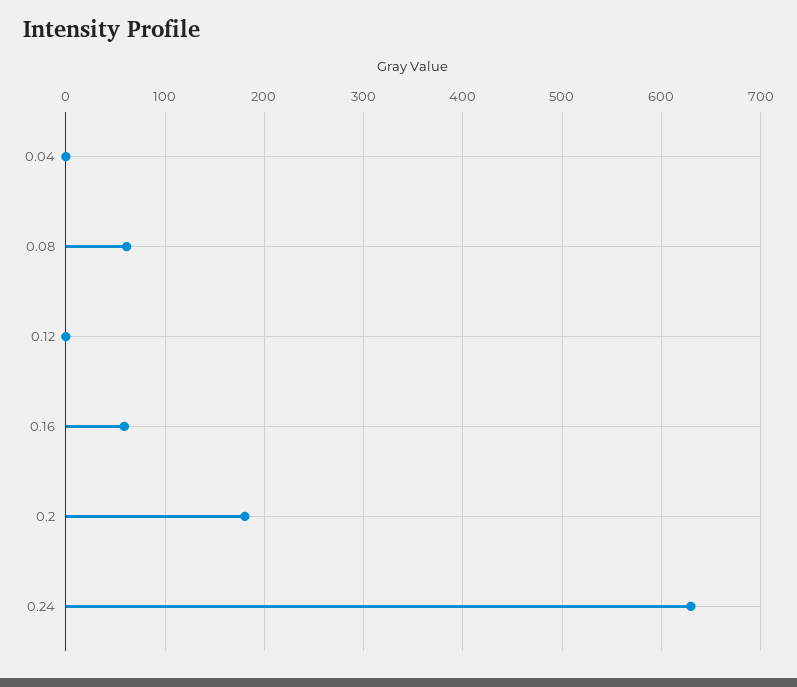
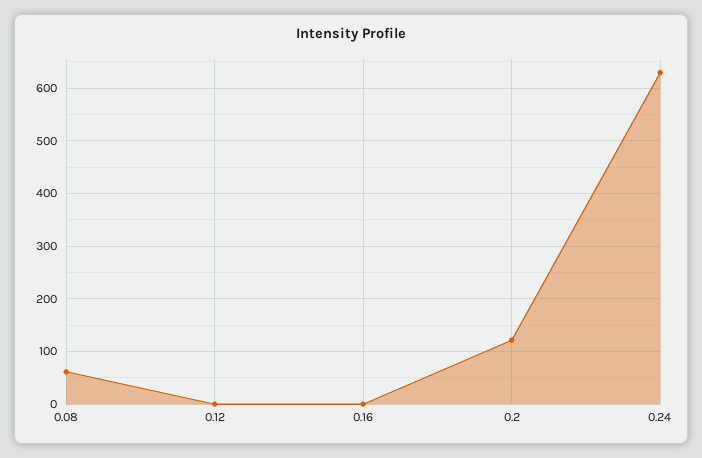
0.04: 0 -> none
0.16: 60 -> 0
0.2: 180 -> 120

